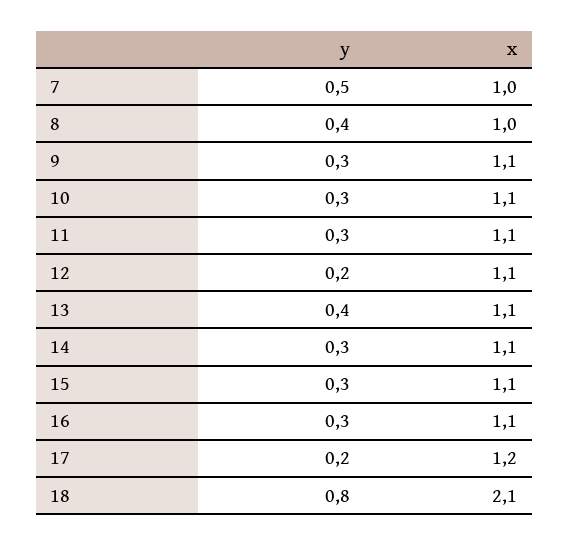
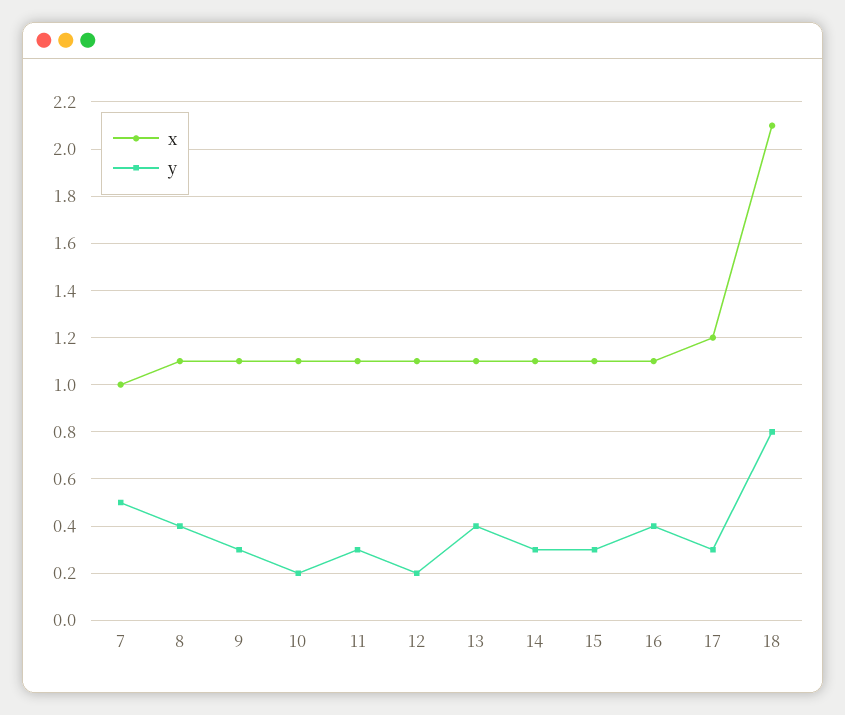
x, 8: 1 -> 1.1
y, 10: 0.3 -> 0.2
y, 16: 0.3 -> 0.4
y, 17: 0.2 -> 0.3

